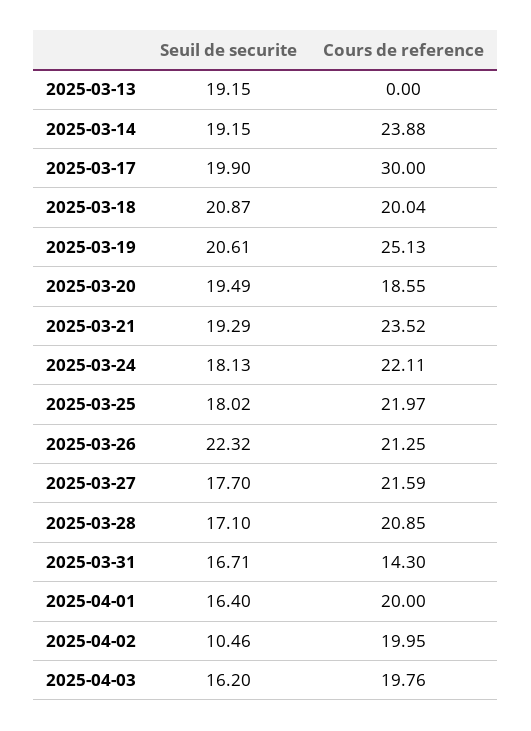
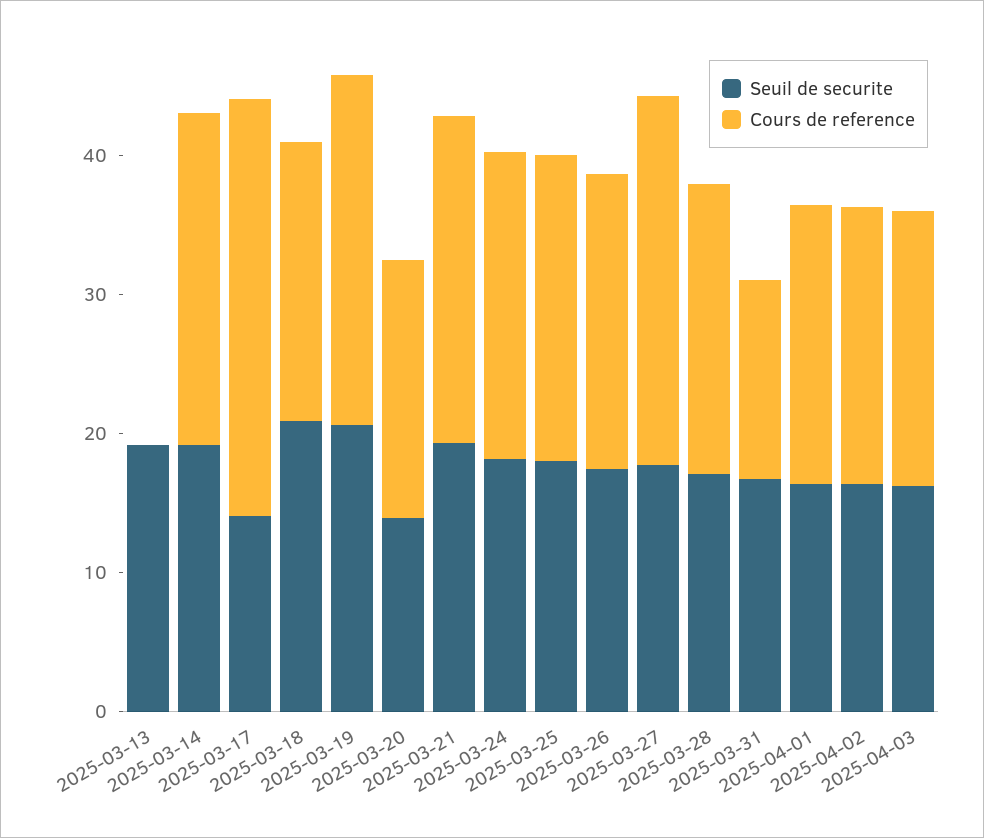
Seuil de securite, 2025-03-17: 19.9 -> 14
Seuil de securite, 2025-03-20: 19.49 -> 14
Seuil de securite, 2025-03-26: 22.32 -> 18
Cours de reference, 2025-03-27: 21.59 -> 26
Seuil de securite, 2025-04-02: 10.46 -> 16

